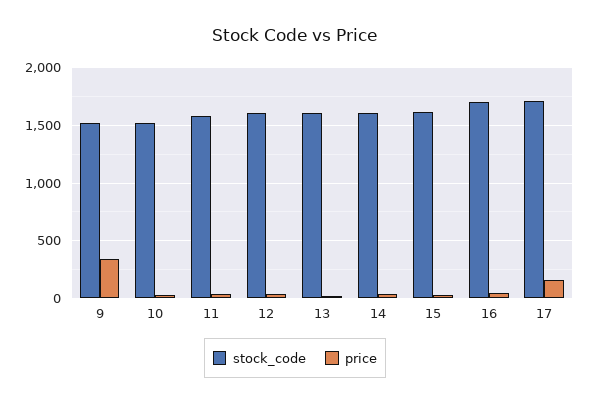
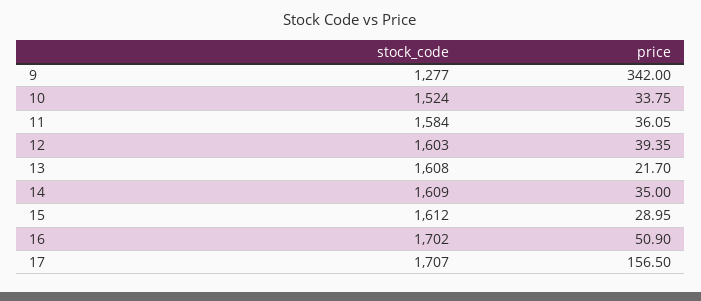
stock_code, 9: 1500 -> 1277

